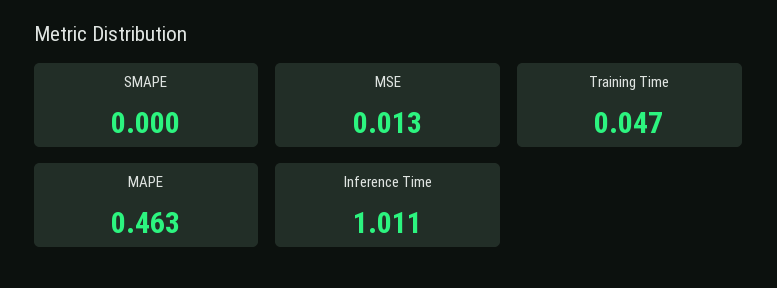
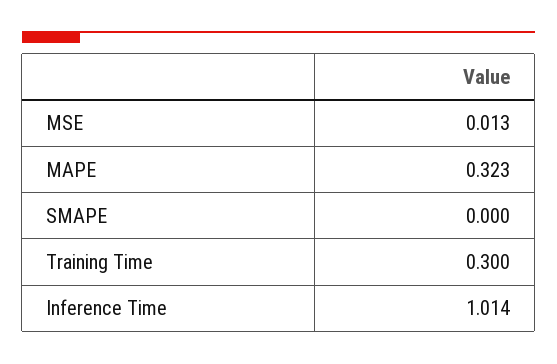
Training Time: 0.047 -> 0.3
MAPE: 0.463 -> 0.323
Inference Time: 1.011 -> 1.014

